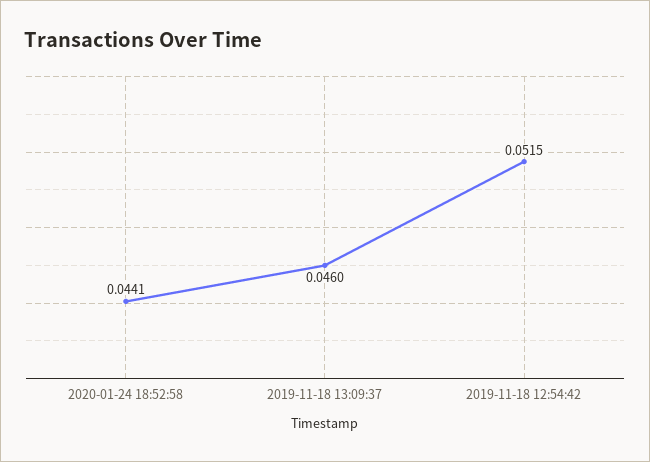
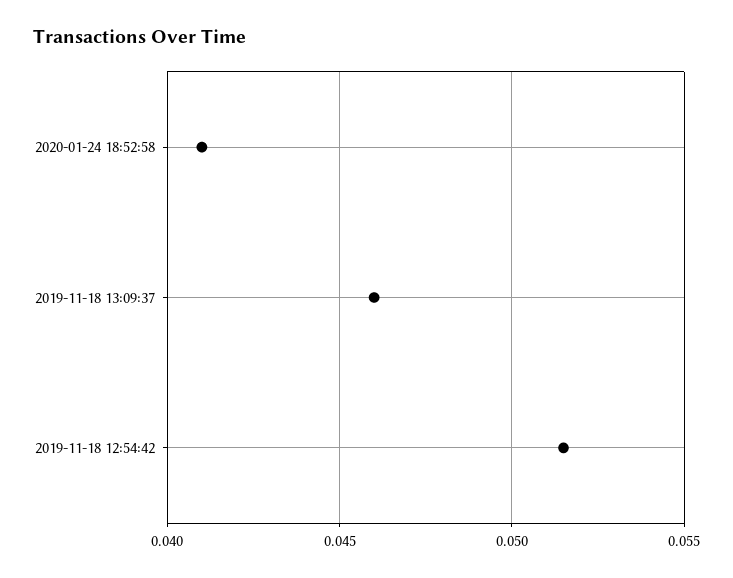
2020-01-24 18:52:58: 0.0441 -> 0.041

